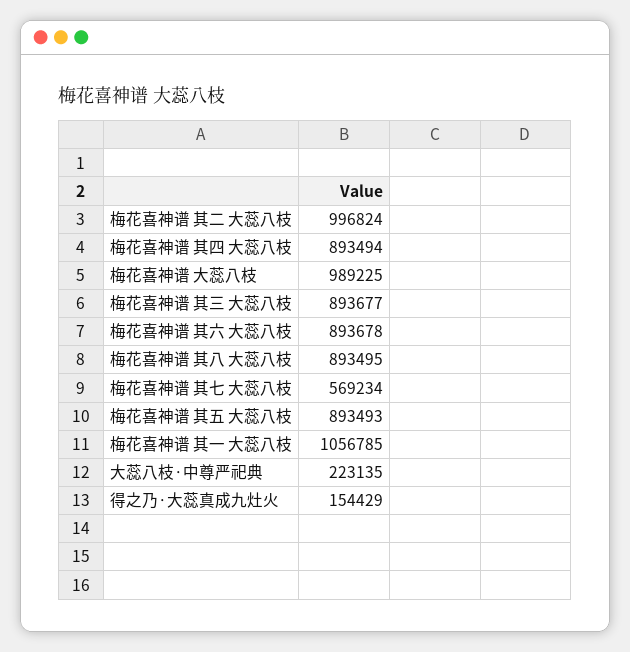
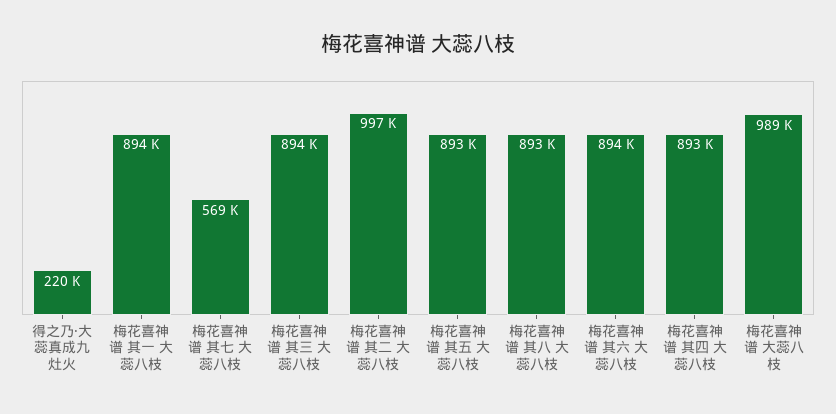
梅花喜神谱 其一 大蕊八枝: 1056785 -> 894000
大蕊八枝·中尊严祀典: 223135 -> none
得之乃·大蕊真成九灶火: 154429 -> 220000

